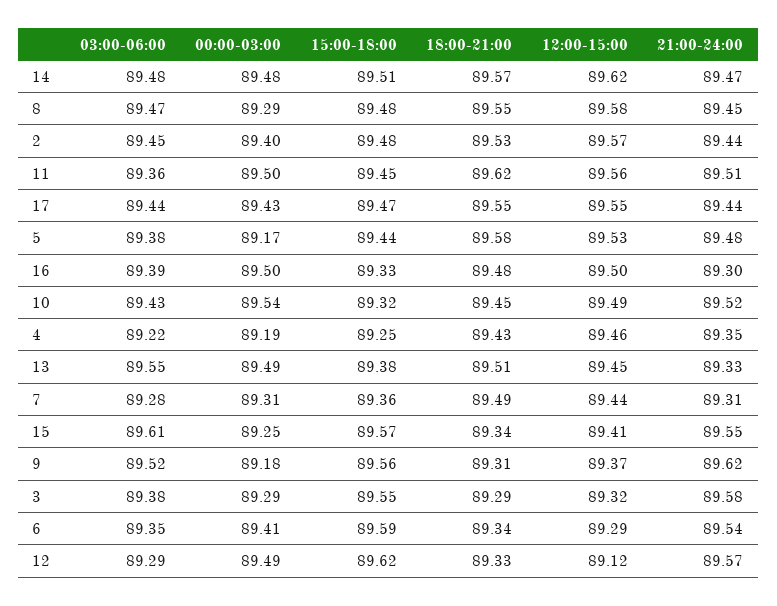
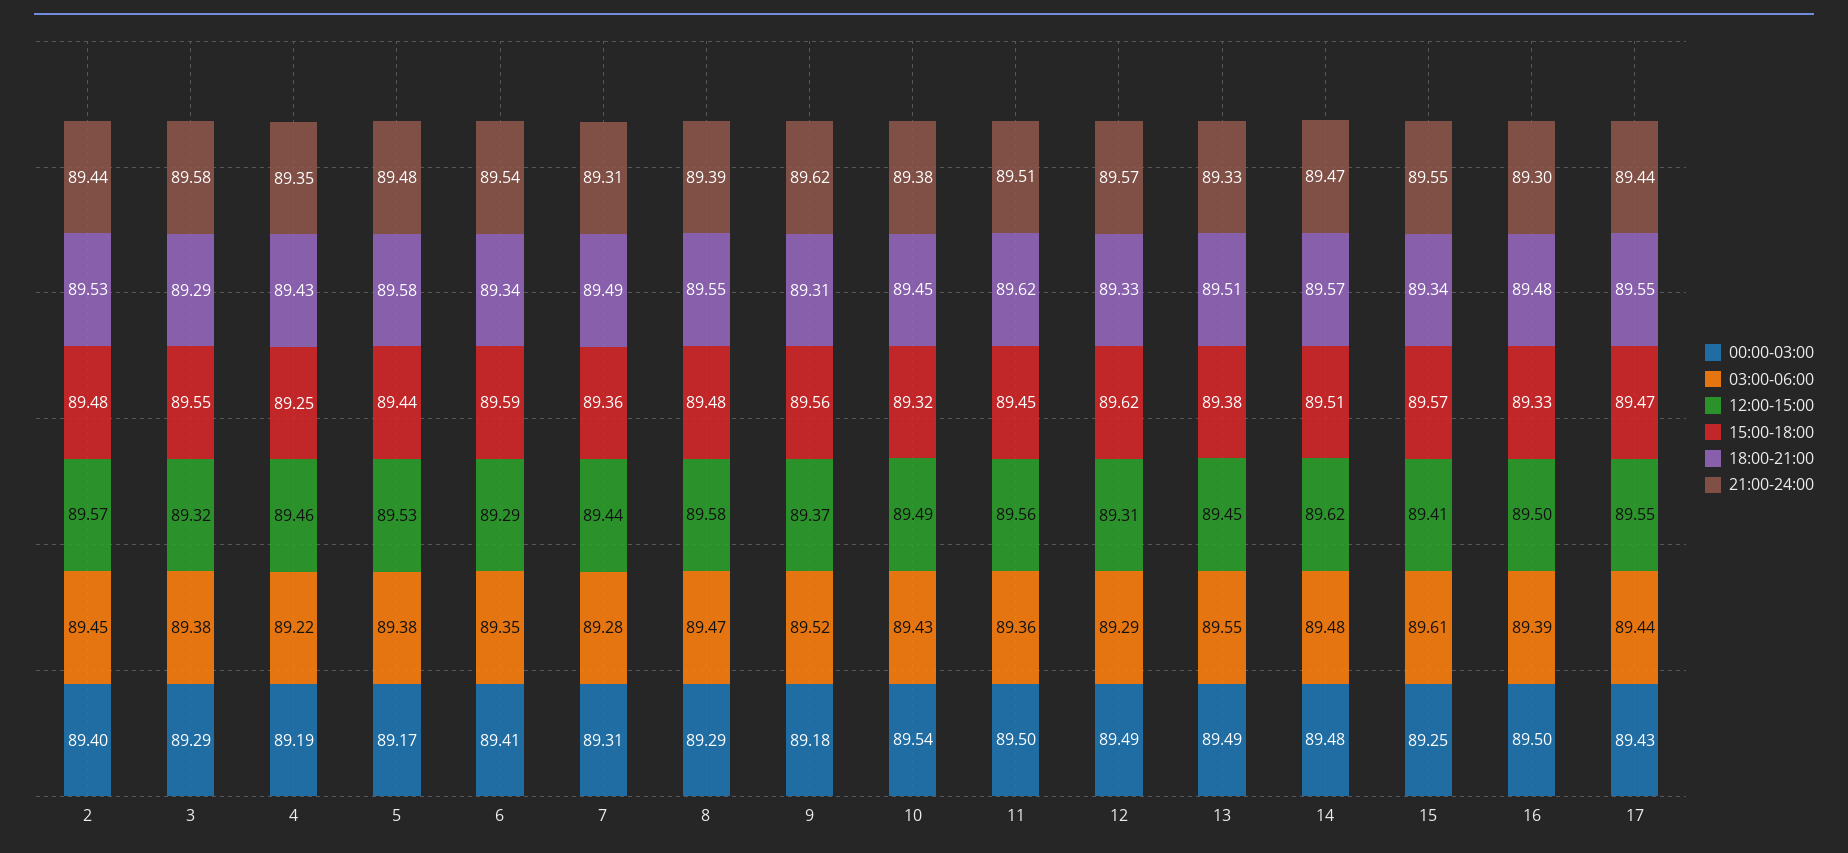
21:00-24:00, 8: 89.45 -> 89.39
21:00-24:00, 10: 89.52 -> 89.38
12:00-15:00, 12: 89.12 -> 89.31

